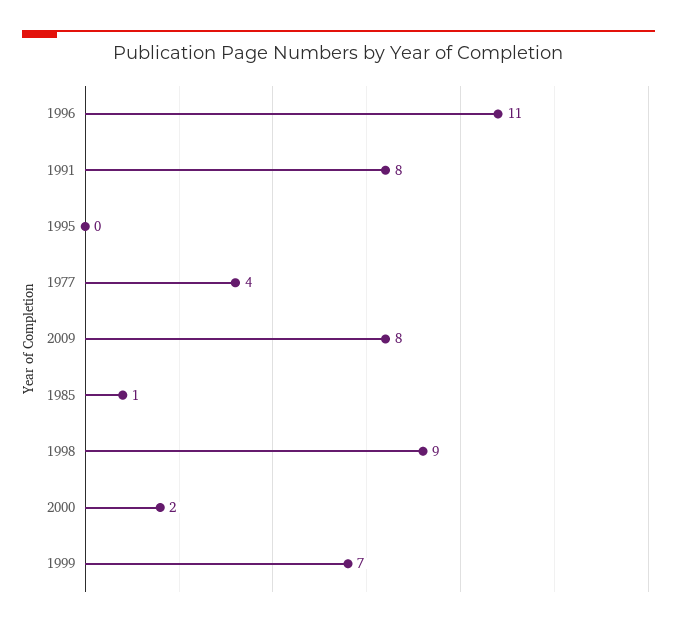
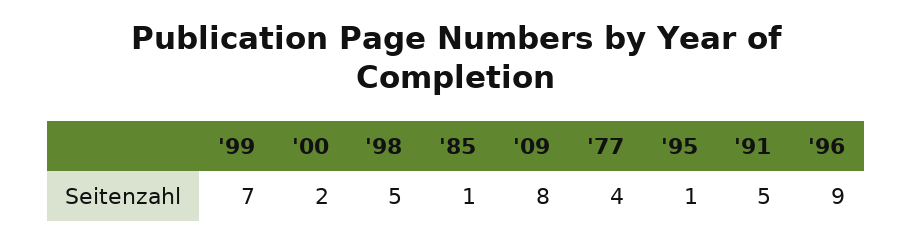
1996: 11 -> 9
1991: 8 -> 5
1995: 0 -> 1
1998: 9 -> 5

